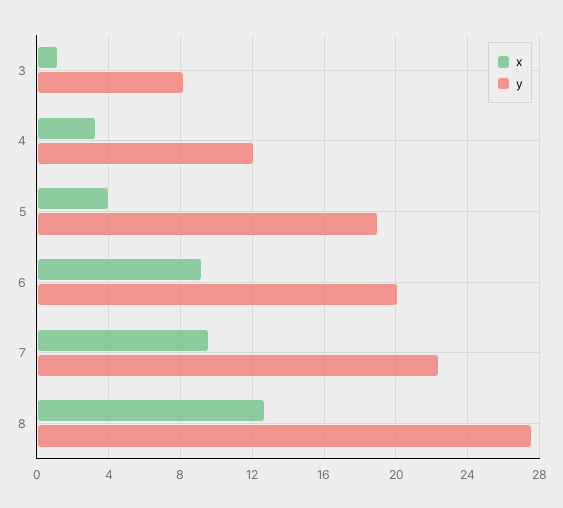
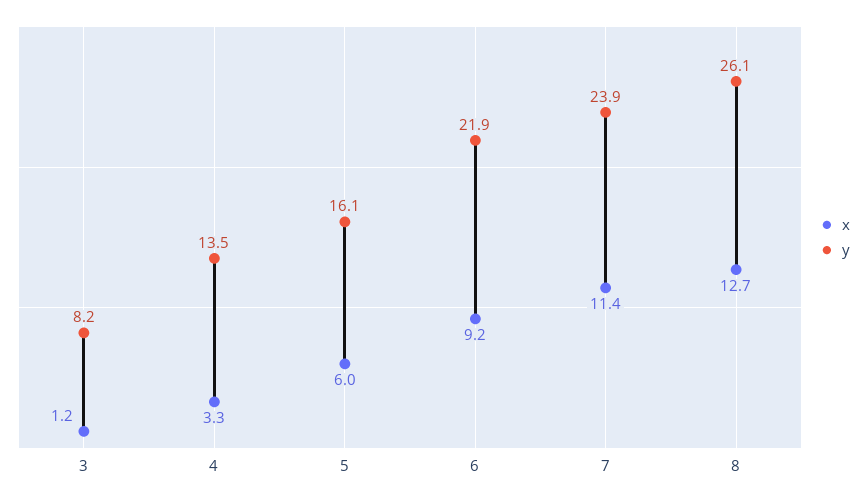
y, 4: 12 -> 13.5
x, 5: 4 -> 6
y, 5: 19 -> 16.1
y, 6: 20 -> 21.9
x, 7: 9.5 -> 11.4
y, 7: 22.5 -> 23.9
y, 8: 27.5 -> 26.1

